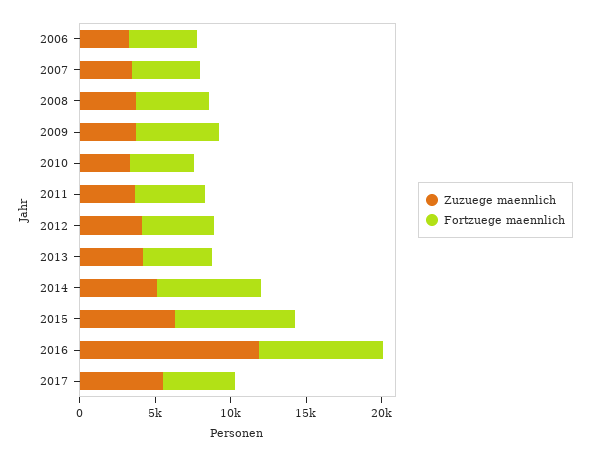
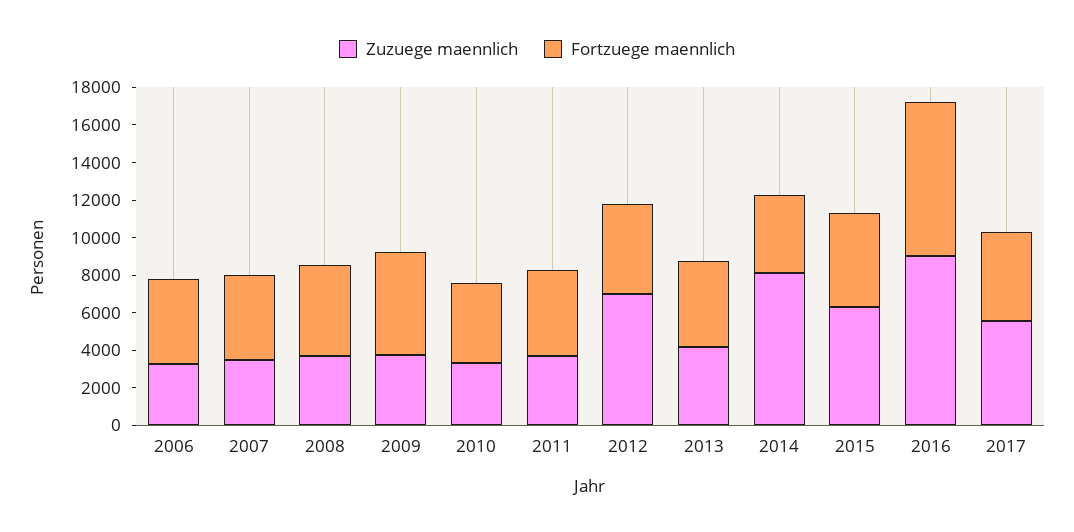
Zuzuege maennlich, 2012: 4000 -> 7000
Zuzuege maennlich, 2014: 5000 -> 8000
Fortzuege maennlich, 2014: 7000 -> 4000
Fortzuege maennlich, 2015: 8000 -> 5000
Zuzuege maennlich, 2016: 12000 -> 9000

